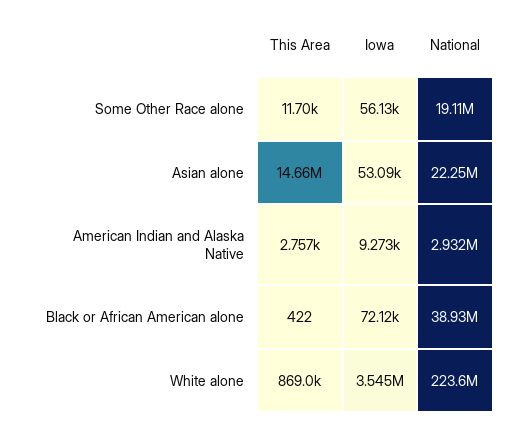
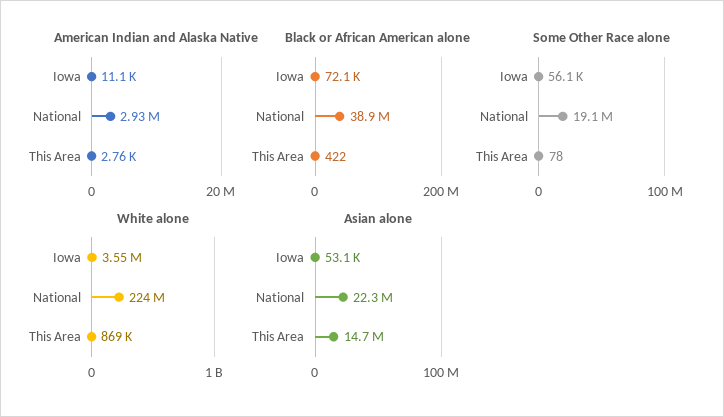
Some Other Race alone, This Area: 11700 -> 78
American Indian and Alaska Native, Iowa: 9273 -> 11100

